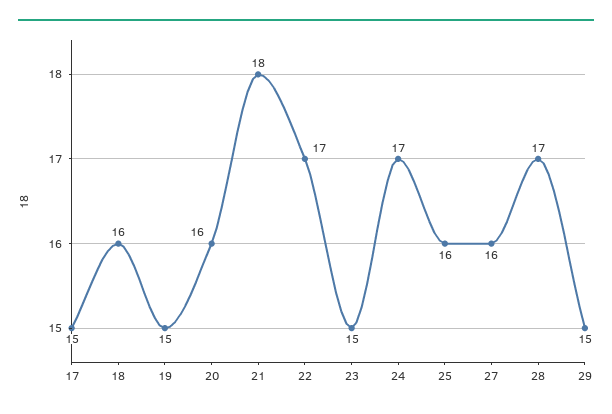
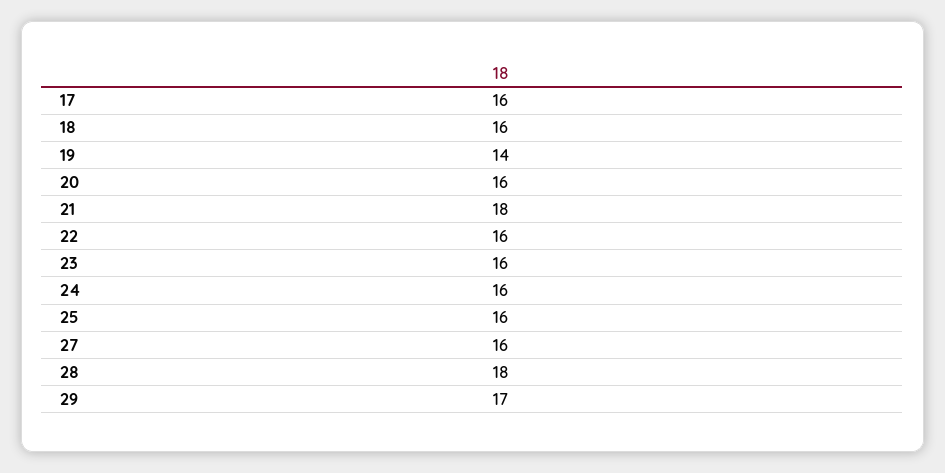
17: 15 -> 16
19: 15 -> 14
22: 17 -> 16
23: 15 -> 16
24: 17 -> 16
28: 17 -> 18
29: 15 -> 17

